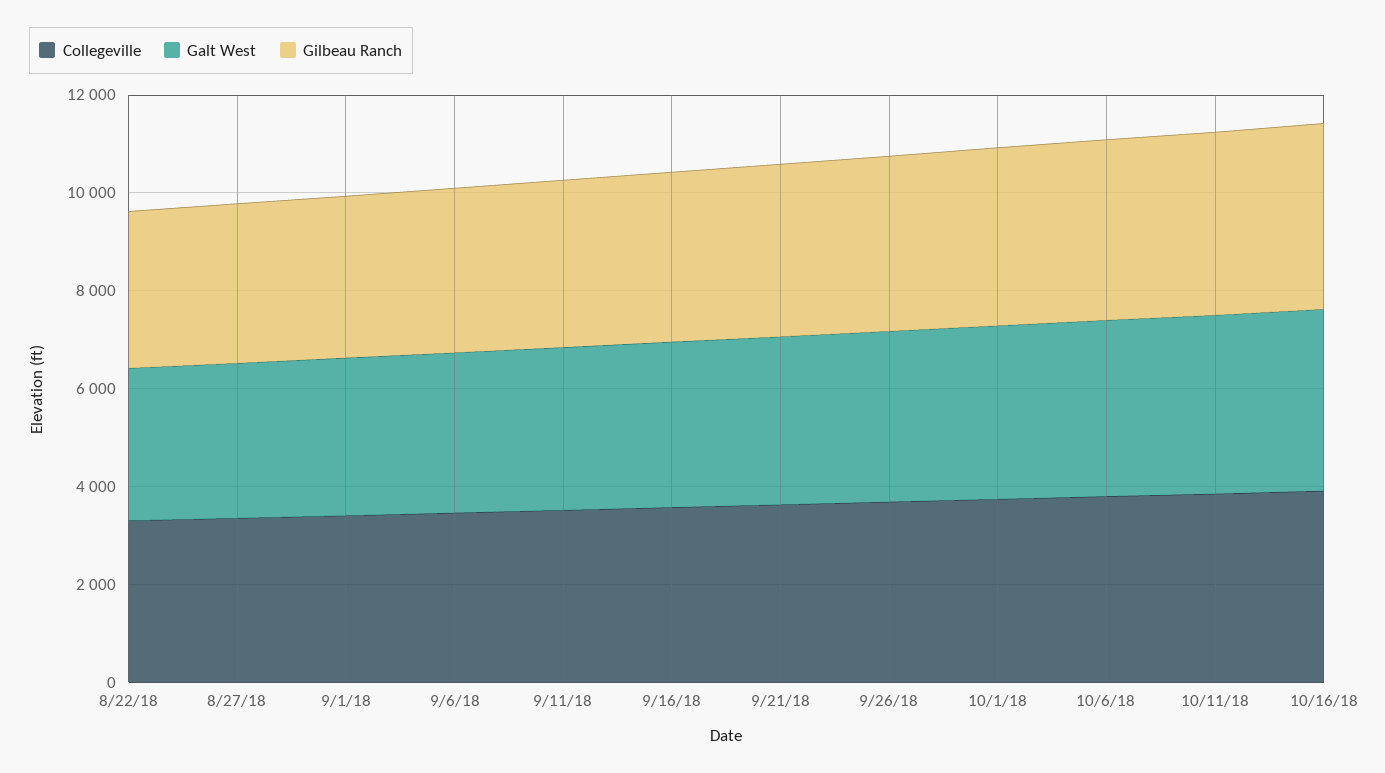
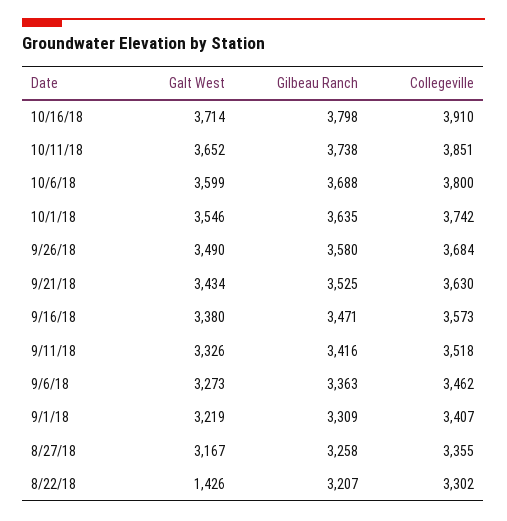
Galt West, 8/22/18: 3000 -> 1426

